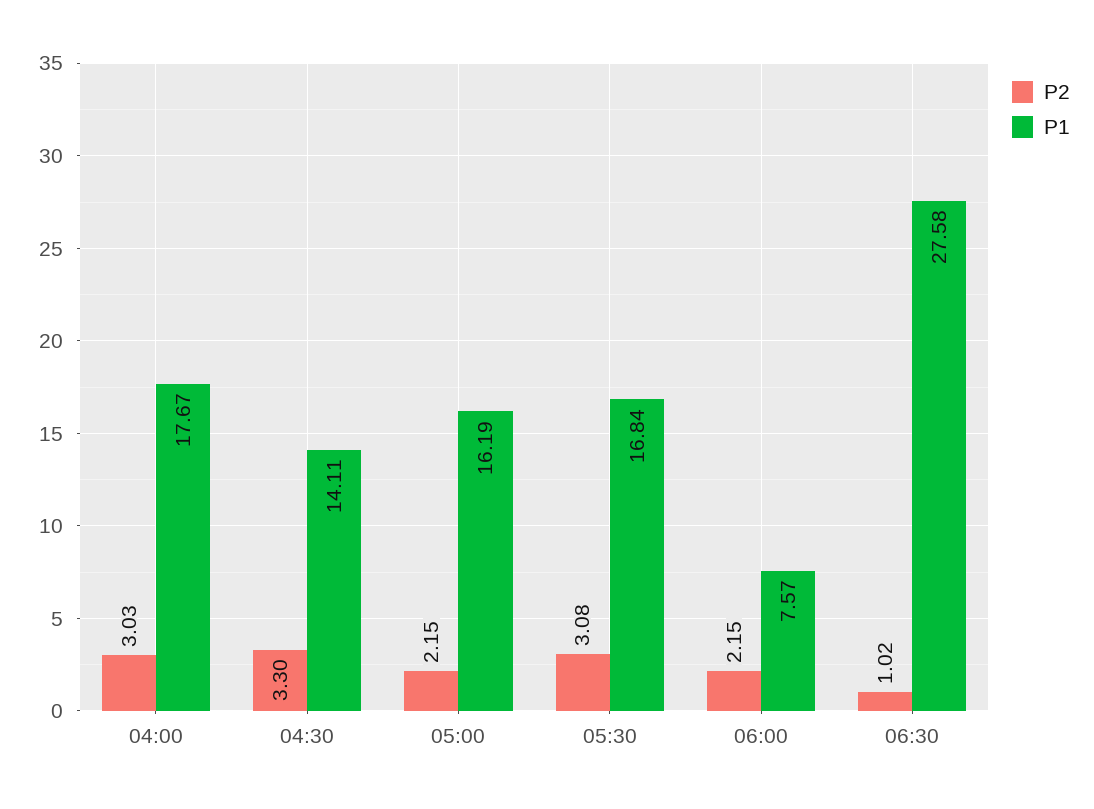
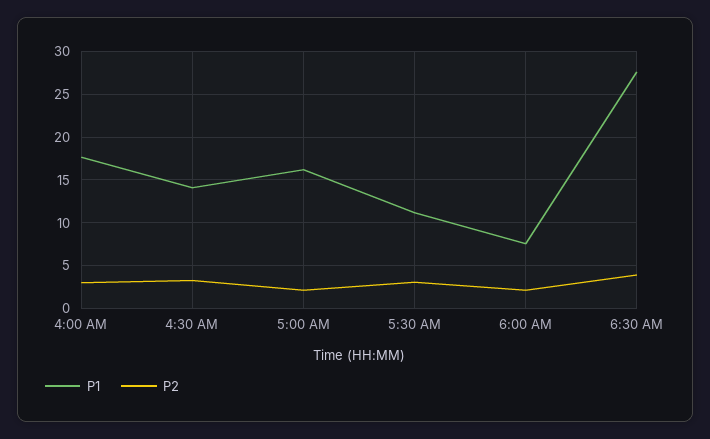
P1, 05:30: 16.84 -> 11
P2, 06:30: 1.02 -> 4

